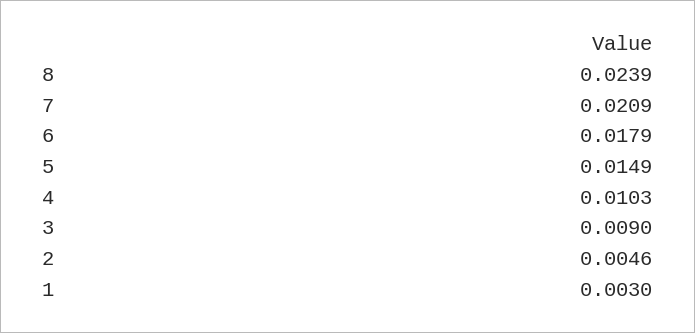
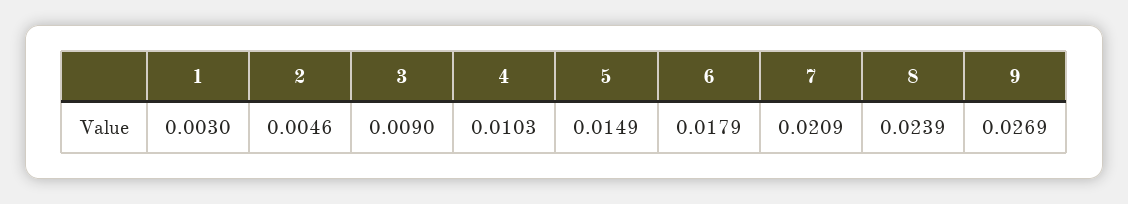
9: none -> 0.0269

